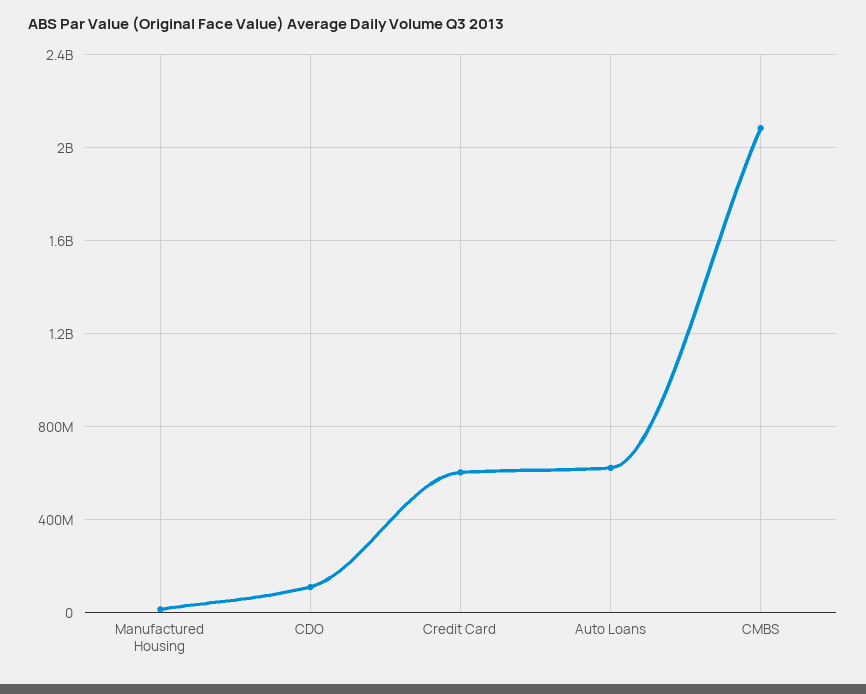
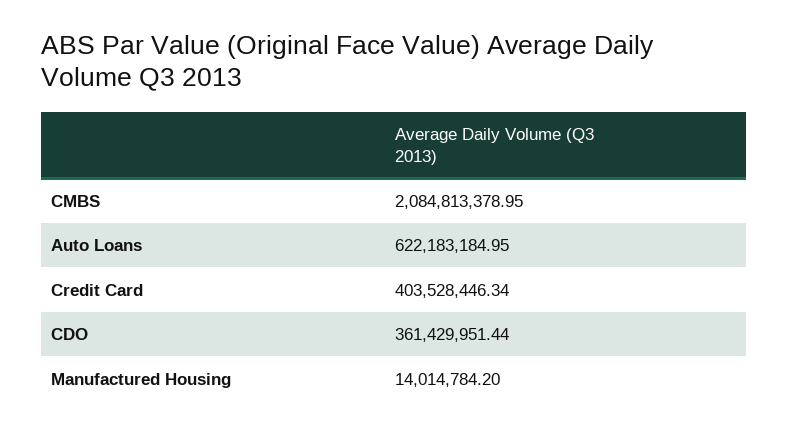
CDO: 100000000 -> 361429951.44
Credit Card: 600000000 -> 403528446.34

